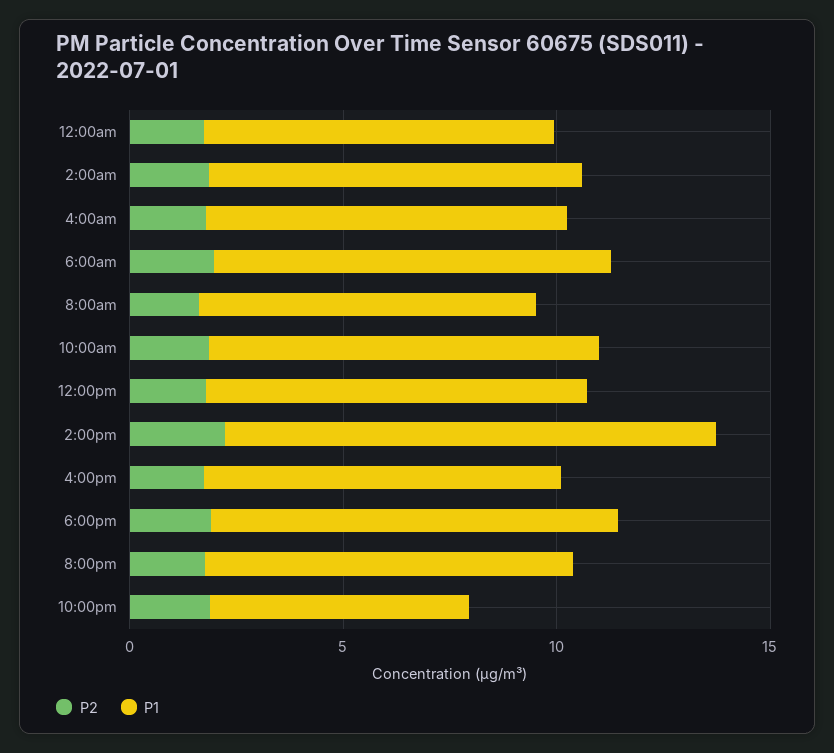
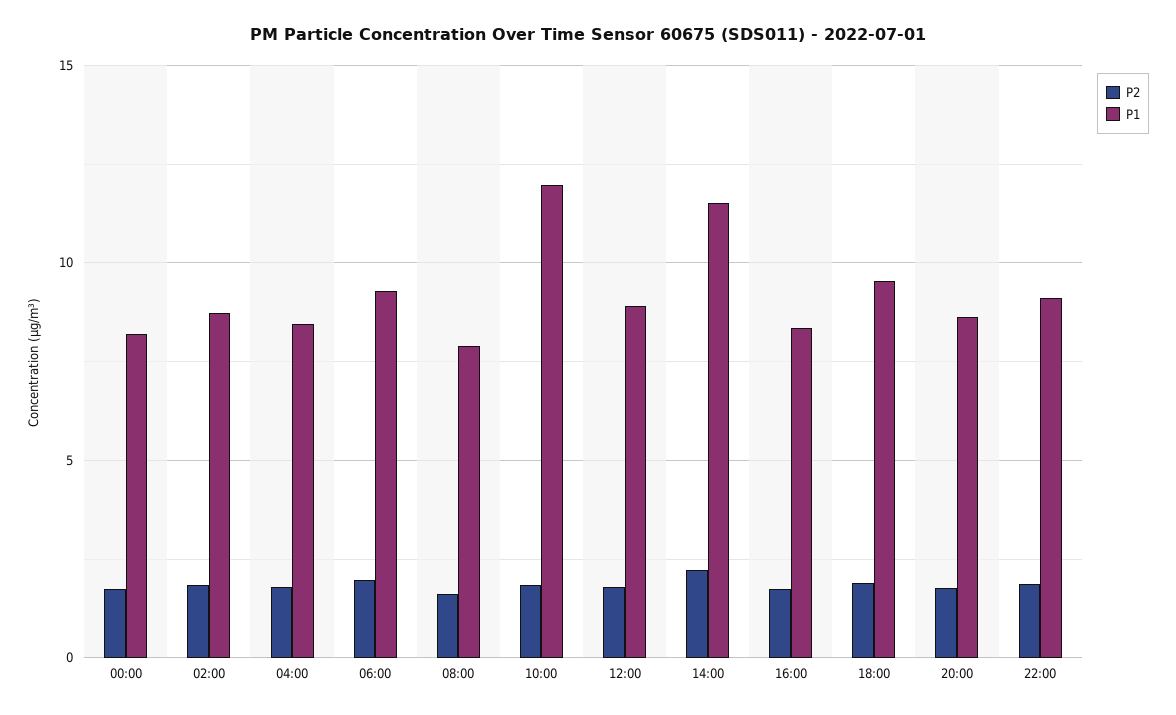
P1, 10:00am: 9 -> 12
P1, 10:00pm: 6 -> 9

